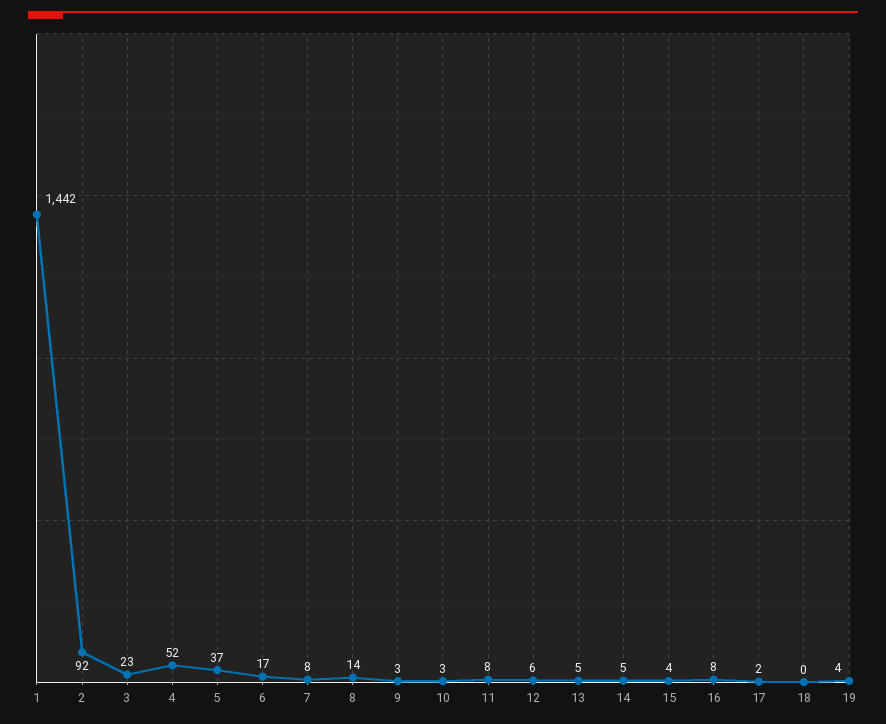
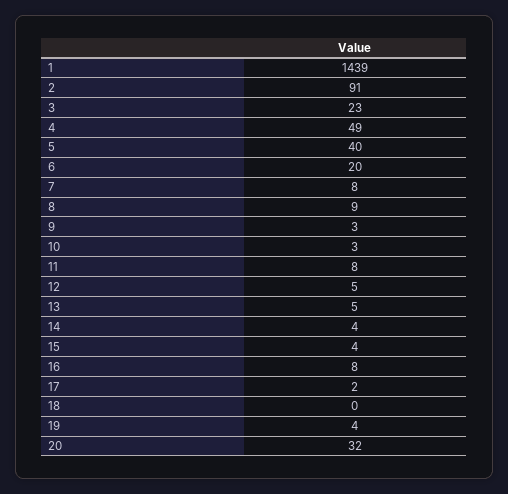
1: 1442 -> 1439
2: 92 -> 91
4: 52 -> 49
5: 37 -> 40
6: 17 -> 20
8: 14 -> 9
12: 6 -> 5
14: 5 -> 4
20: none -> 32

